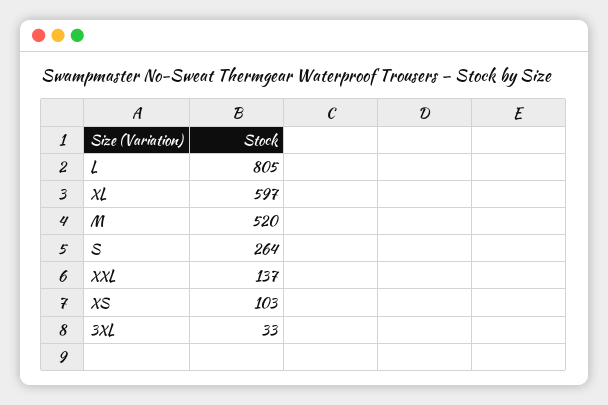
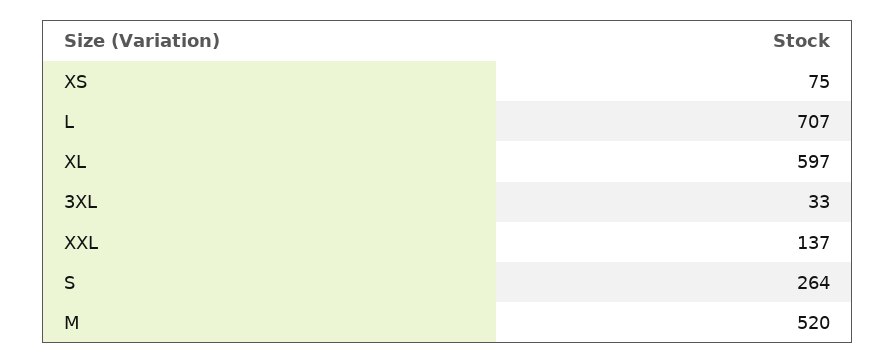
L: 805 -> 707
XS: 103 -> 75

